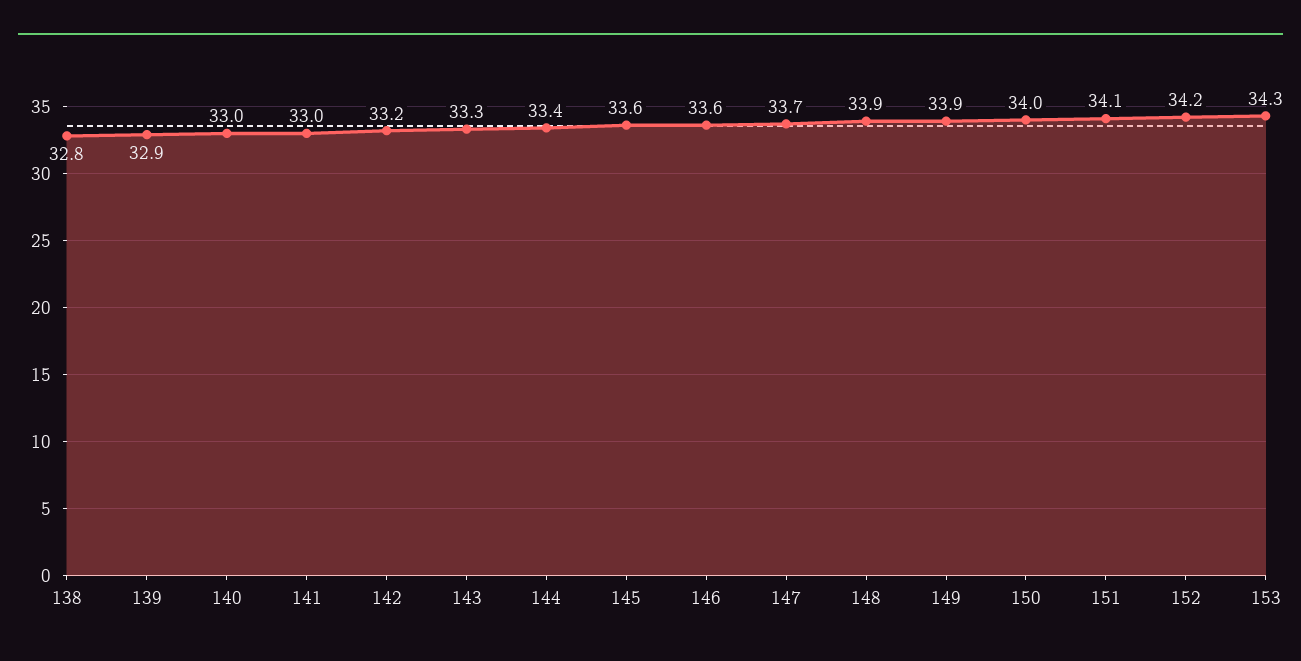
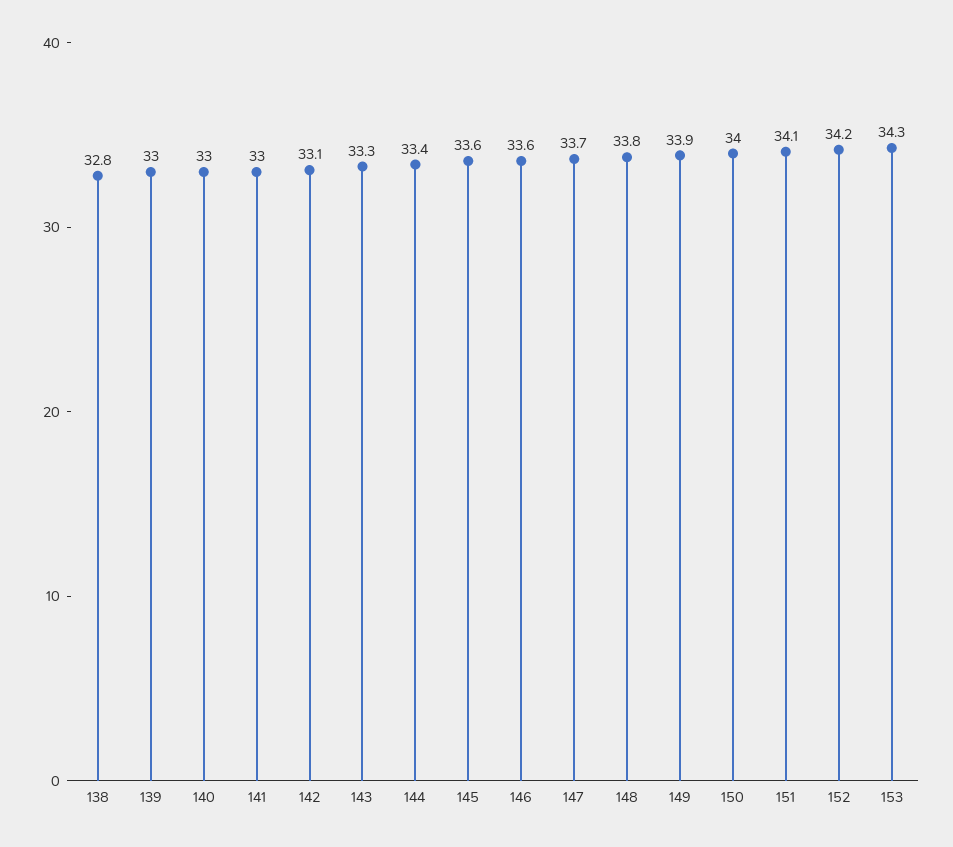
139: 32.9 -> 33
142: 33.2 -> 33.1
148: 33.9 -> 33.8

